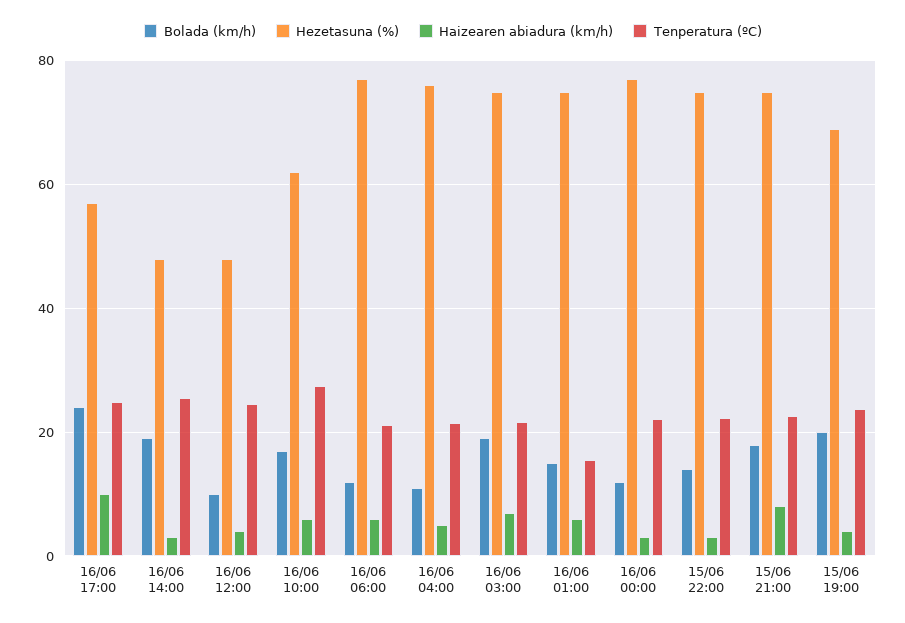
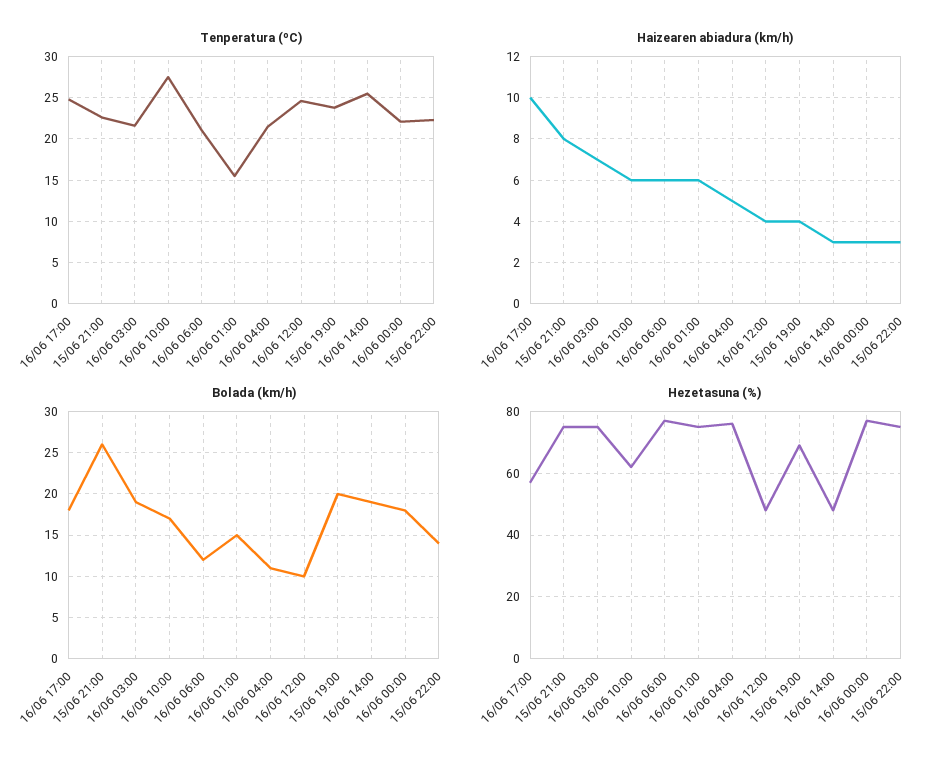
Bolada (km/h), 16/06 17:00: 24 -> 18
Bolada (km/h), 16/06 00:00: 12 -> 18
Bolada (km/h), 15/06 21:00: 18 -> 26

